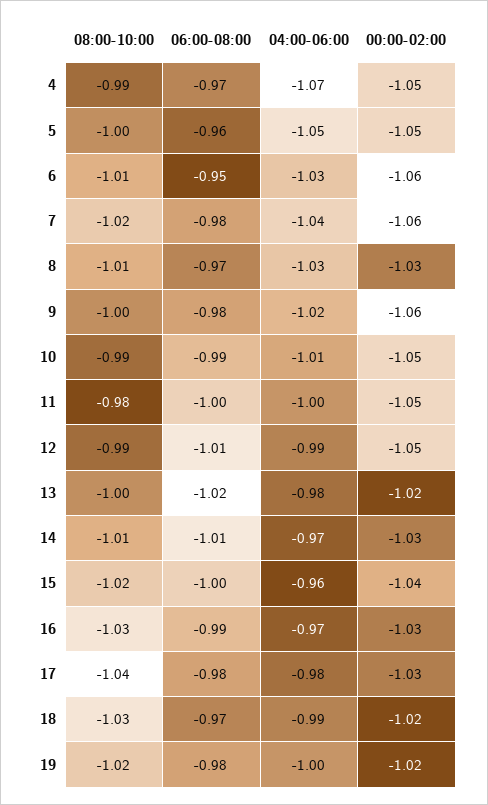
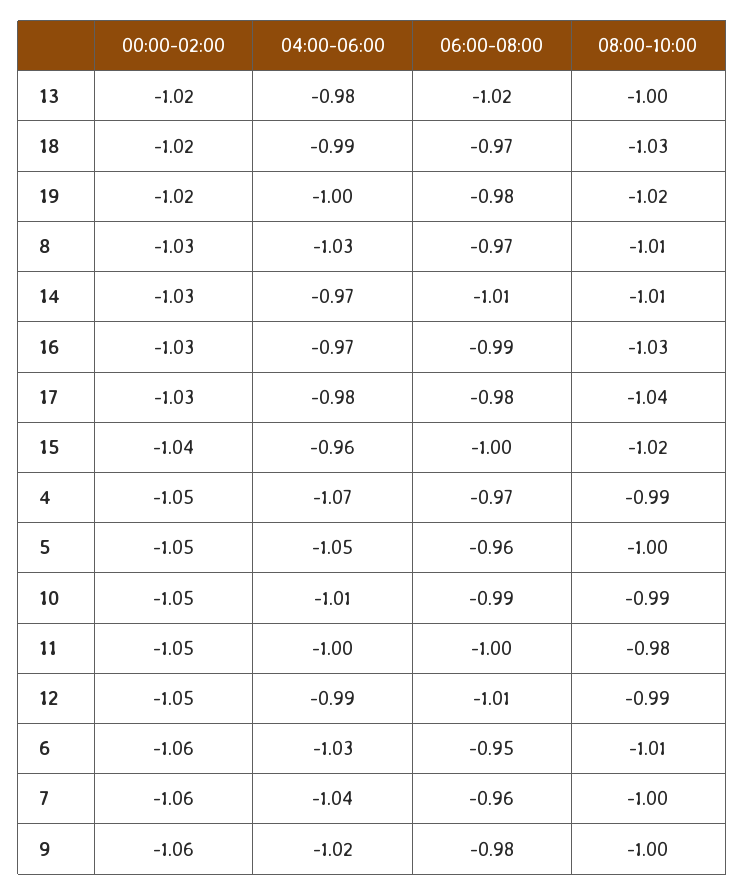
08:00-10:00, 7: -1.02 -> -1
06:00-08:00, 7: -0.98 -> -0.96

